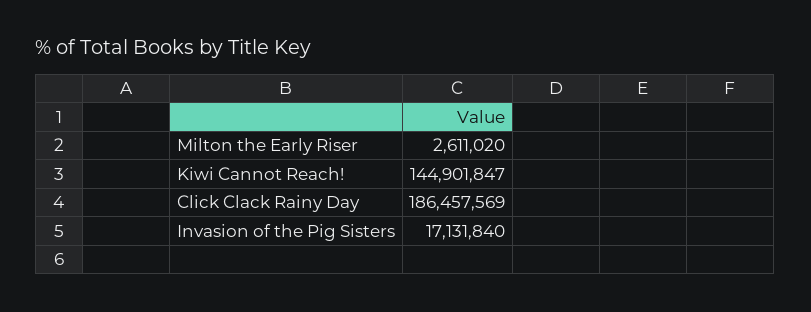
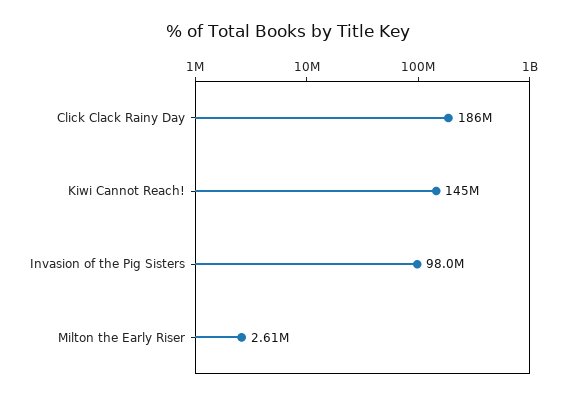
Invasion of the Pig Sisters: 17131840 -> 98000000

